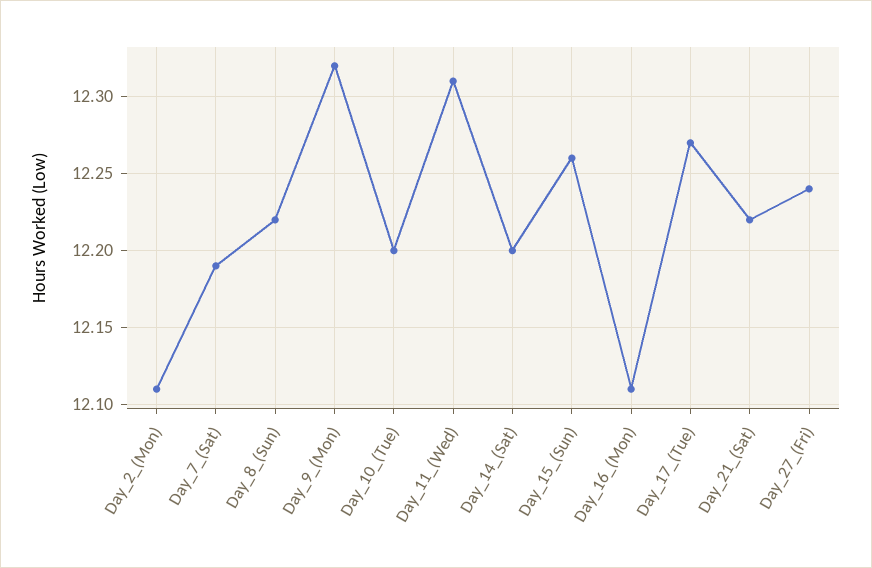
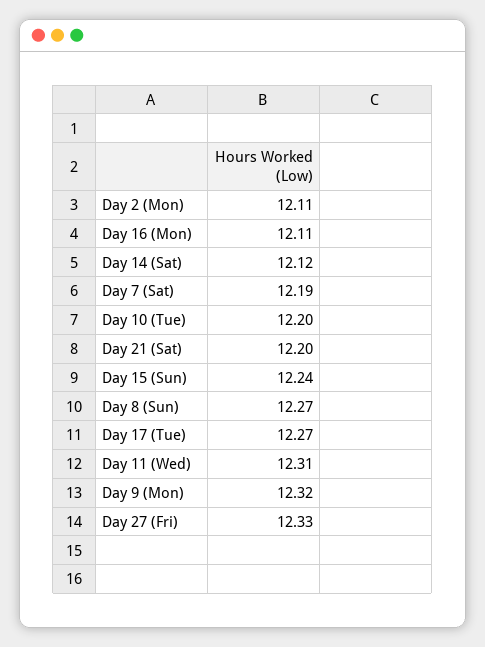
Day_8_(Sun): 12.22 -> 12.27
Day_14_(Sat): 12.2 -> 12.12
Day_15_(Sun): 12.26 -> 12.24
Day_21_(Sat): 12.22 -> 12.2
Day_27_(Fri): 12.24 -> 12.33

